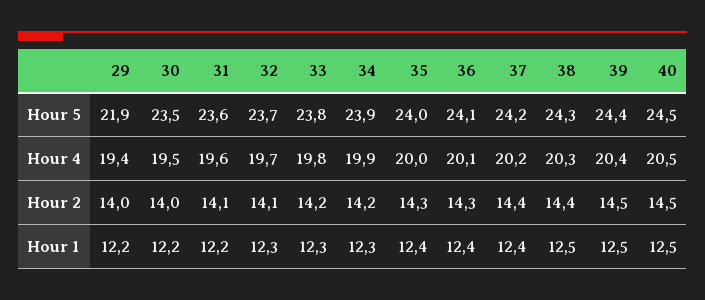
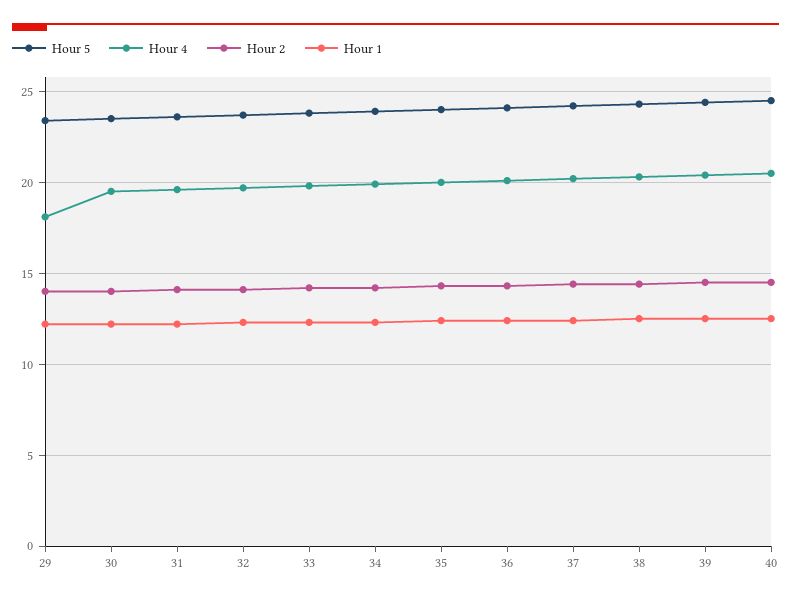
Hour 5, 29: 21.9 -> 23.5
Hour 4, 29: 19.4 -> 18

